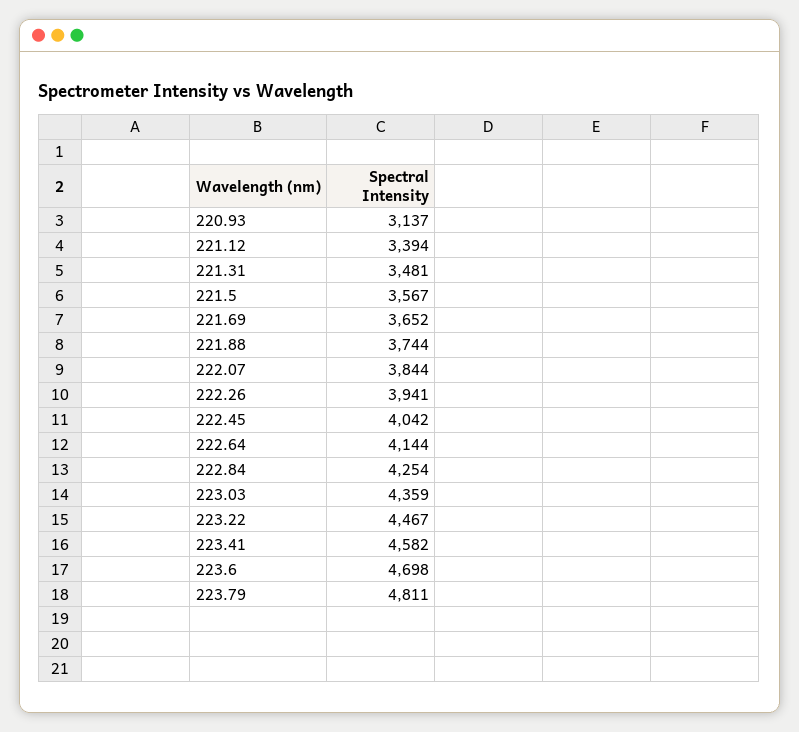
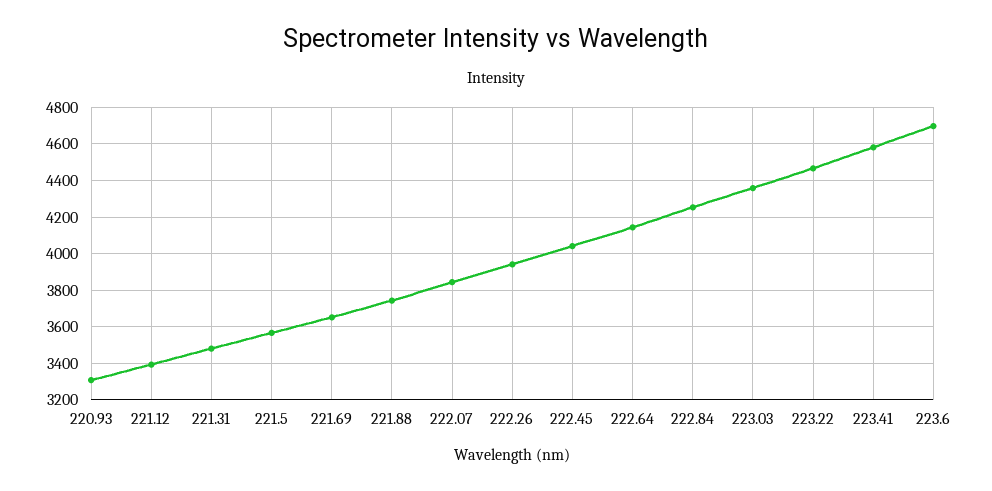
220.93: 3137 -> 3300
223.79: 4811 -> none

